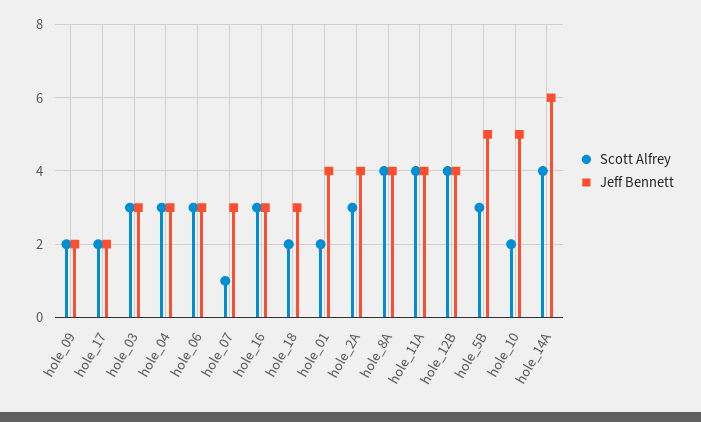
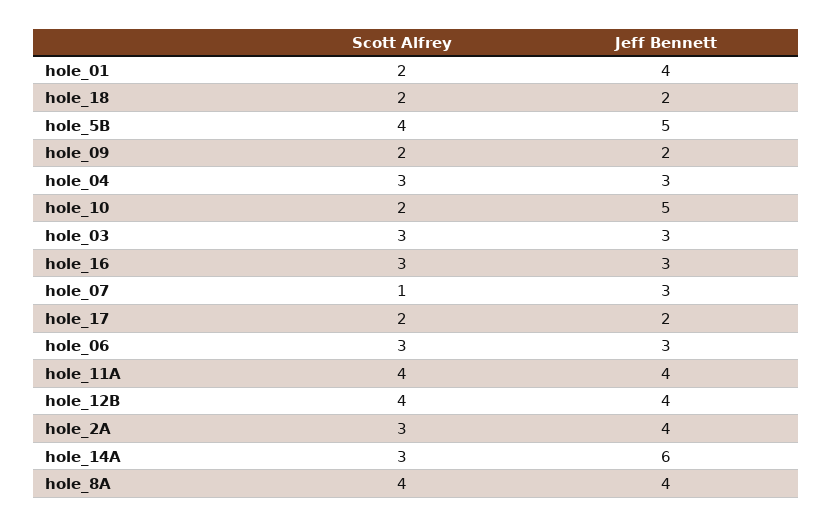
Jeff Bennett, hole_18: 3 -> 2
Scott Alfrey, hole_5B: 3 -> 4
Scott Alfrey, hole_14A: 4 -> 3

